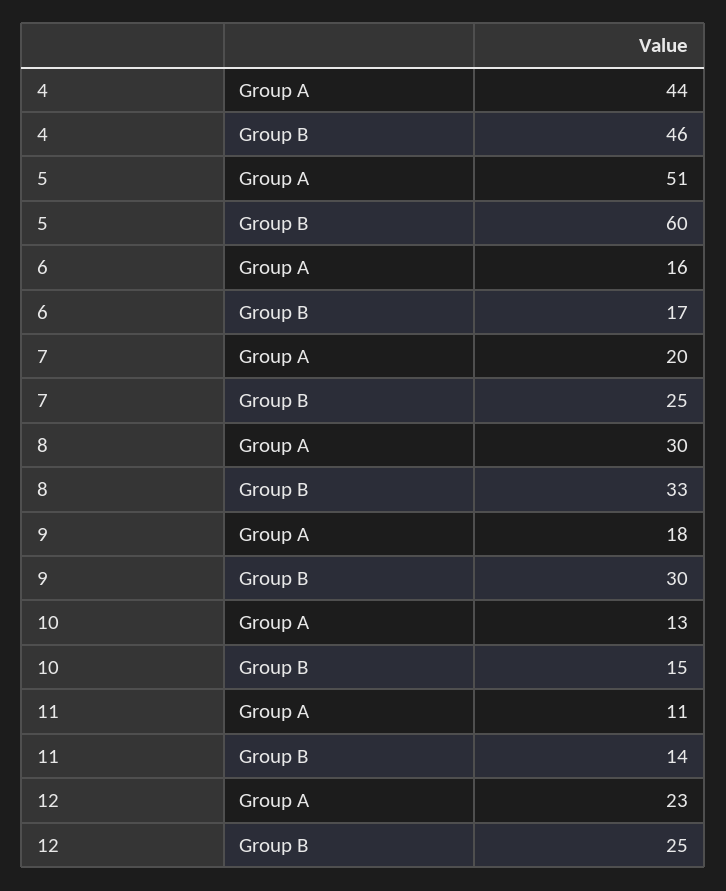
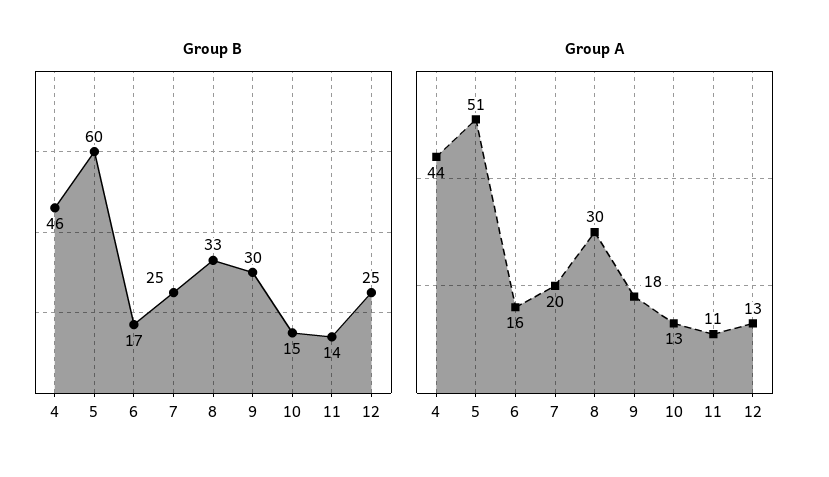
Group A, 12: 23 -> 13

